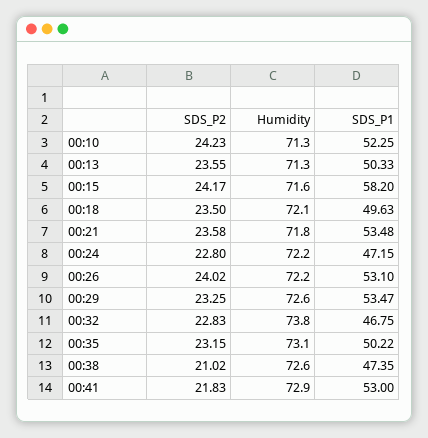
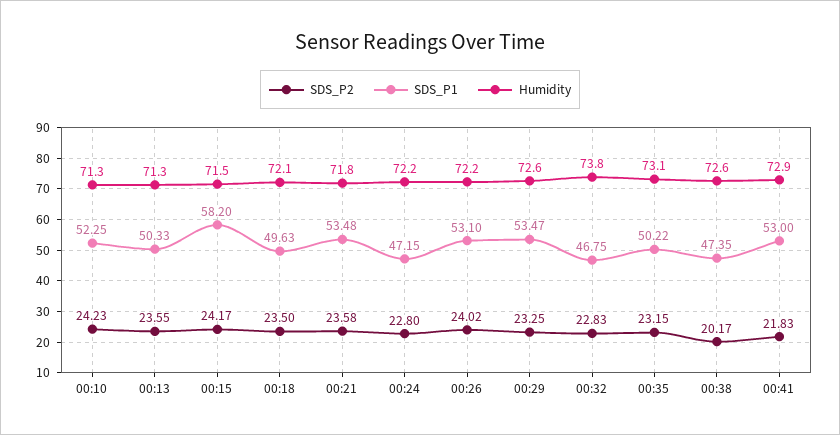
Humidity, 00:15: 71.6 -> 71.5
SDS_P2, 00:38: 21.02 -> 20.17

